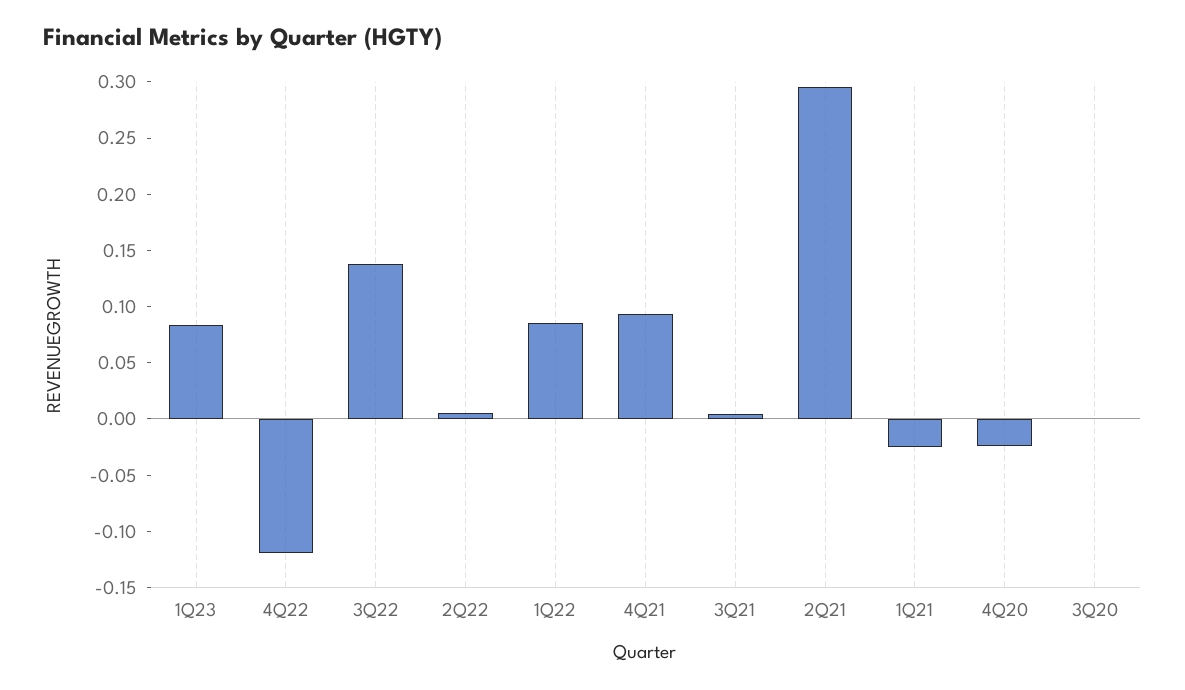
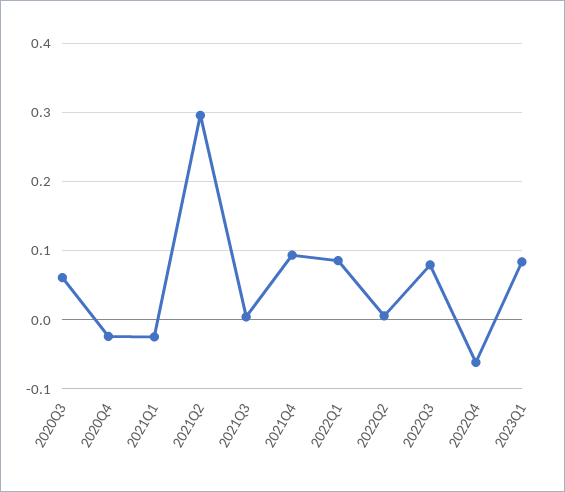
4Q22: -0.12 -> -0.06
3Q22: 0.14 -> 0.08
3Q20: 0 -> 0.06

